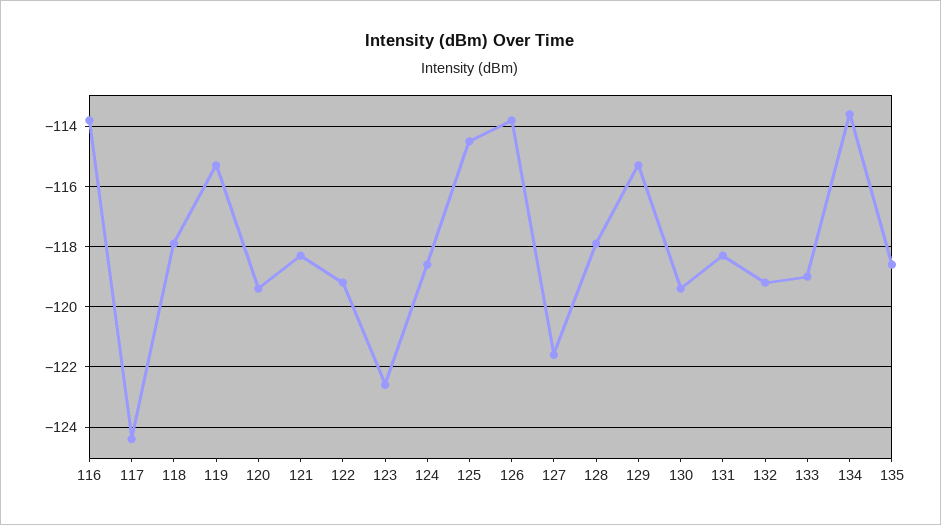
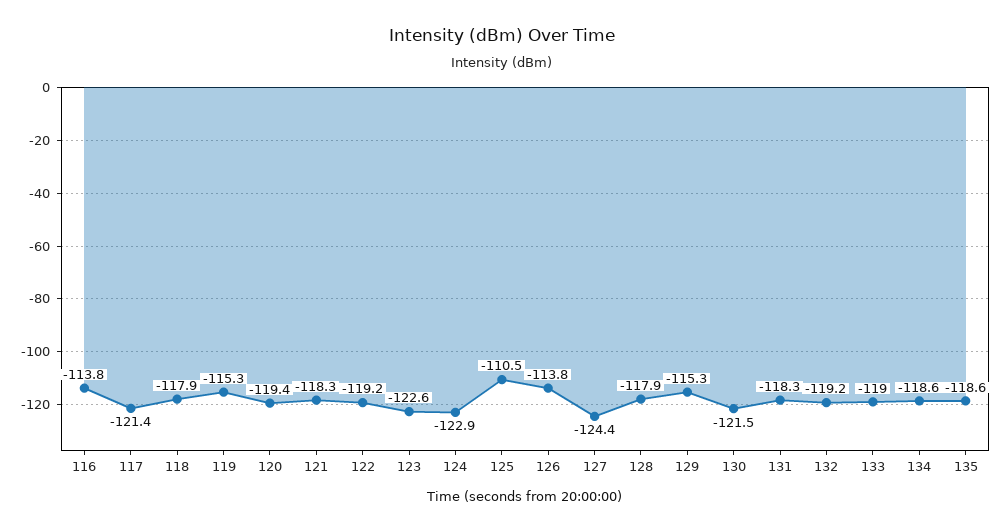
117: -124.5 -> -121.4
124: -118.5 -> -122.9
125: -114.5 -> -110.5
127: -121.5 -> -124.4
130: -119.5 -> -121.5
134: -113.5 -> -118.6

